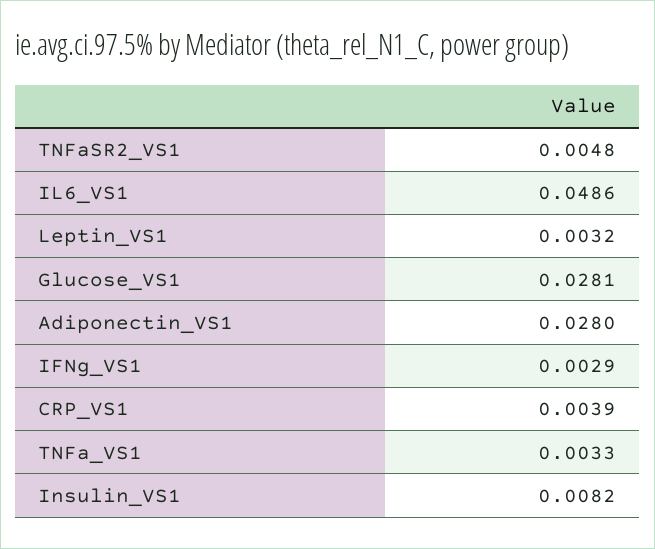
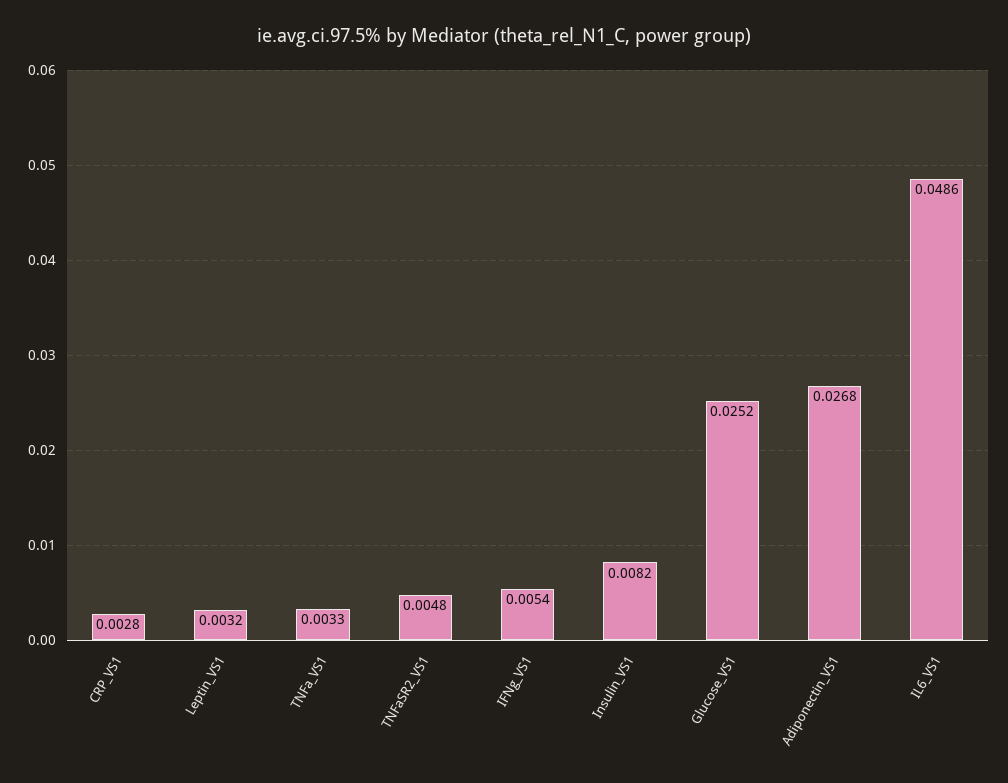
Glucose_VS1: 0.0281 -> 0.0252
Adiponectin_VS1: 0.028 -> 0.0268
IFNg_VS1: 0.0029 -> 0.0054
CRP_VS1: 0.0039 -> 0.0028

